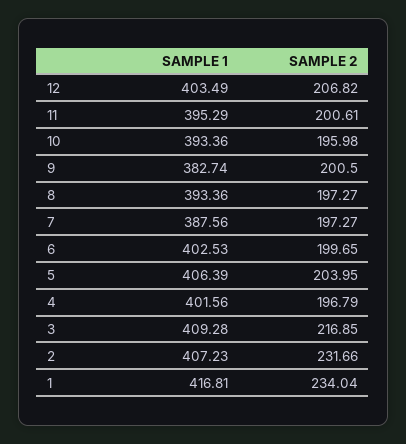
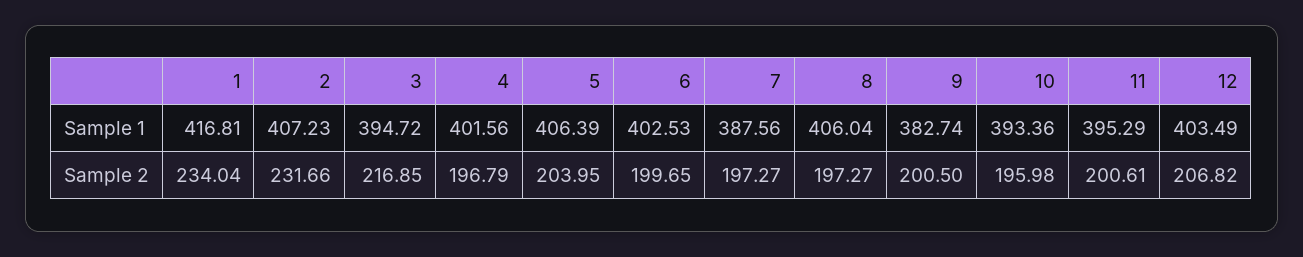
SAMPLE 1, 8: 393.36 -> 406.04
SAMPLE 1, 3: 409.28 -> 394.72

